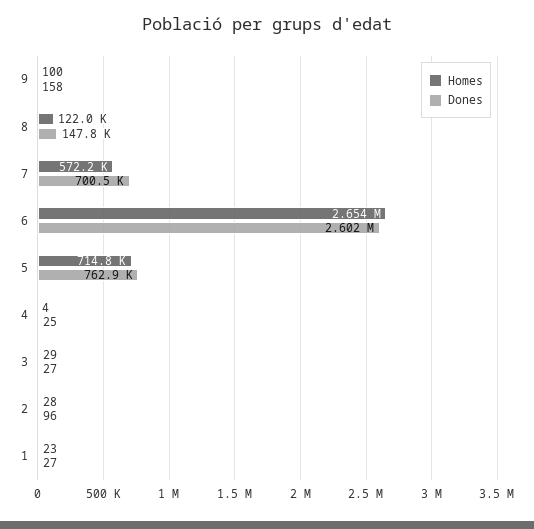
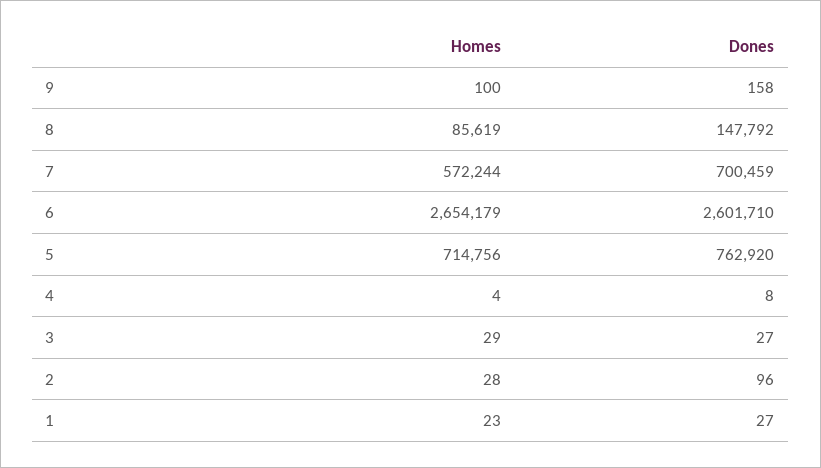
Homes, 8: 122000 -> 85619
Dones, 4: 25 -> 8

